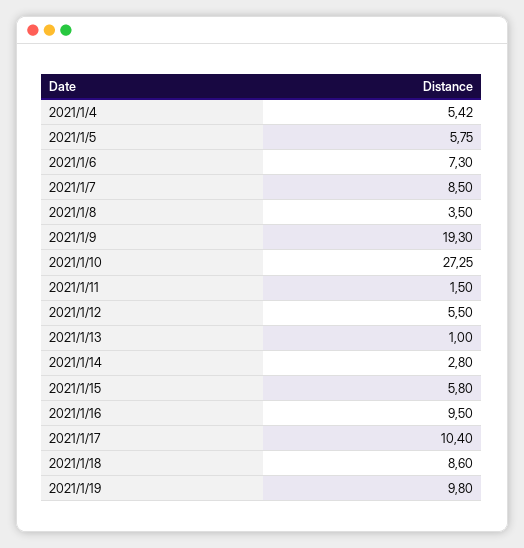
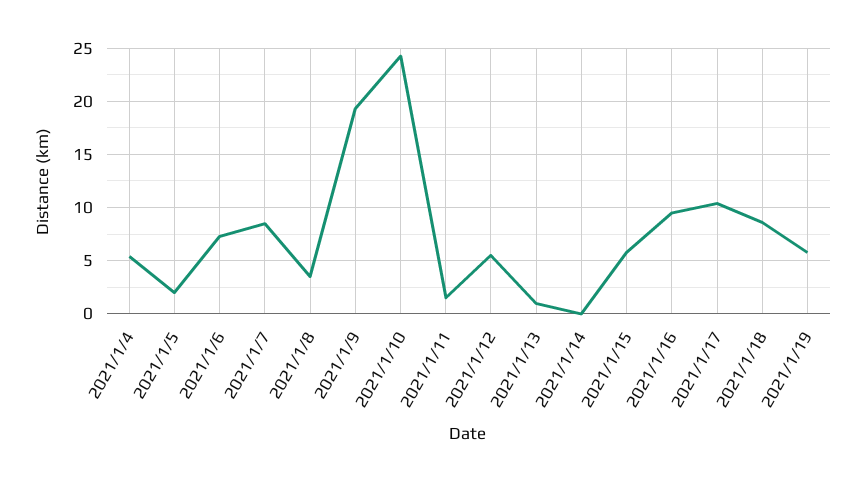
2021/1/5: 5.75 -> 2
2021/1/10: 27.25 -> 24
2021/1/14: 2.8 -> 0
2021/1/19: 9.8 -> 6

